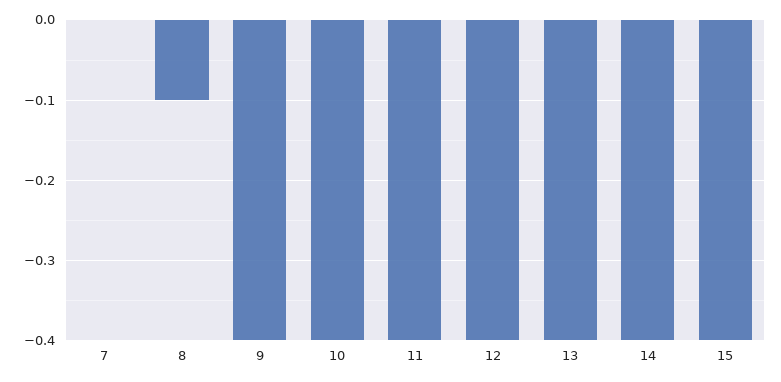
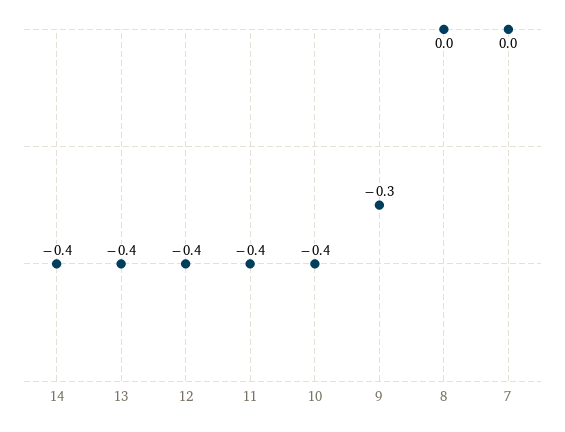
8: -0.1 -> 0
9: -0.4 -> -0.3
15: -0.4 -> none

